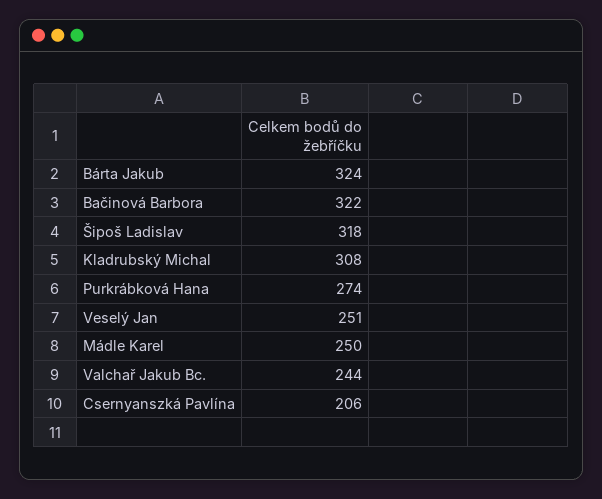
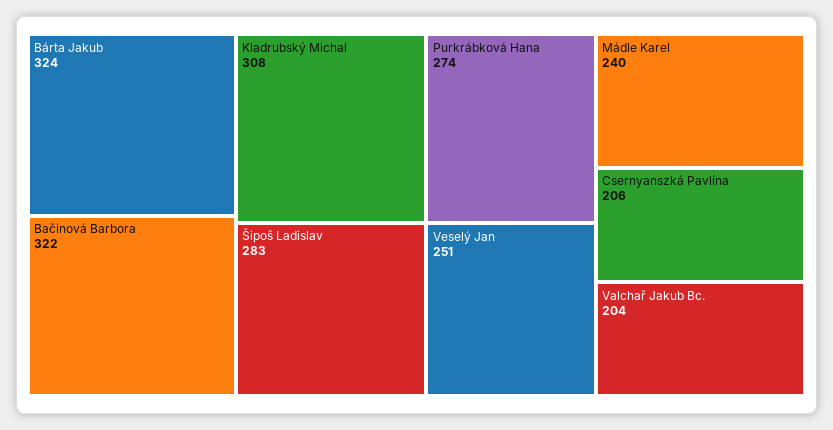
Šipoš Ladislav: 318 -> 283
Mádle Karel: 250 -> 240
Valchař Jakub Bc.: 244 -> 204

